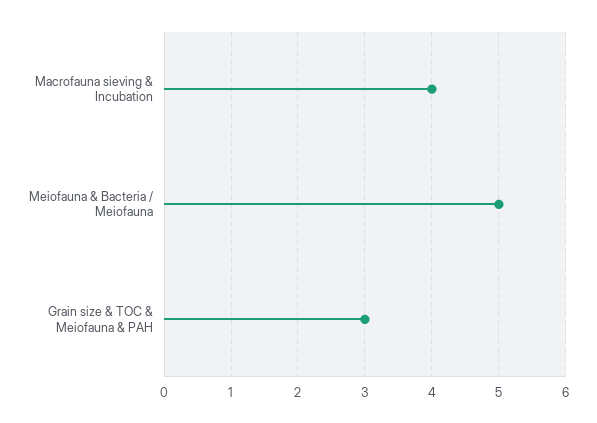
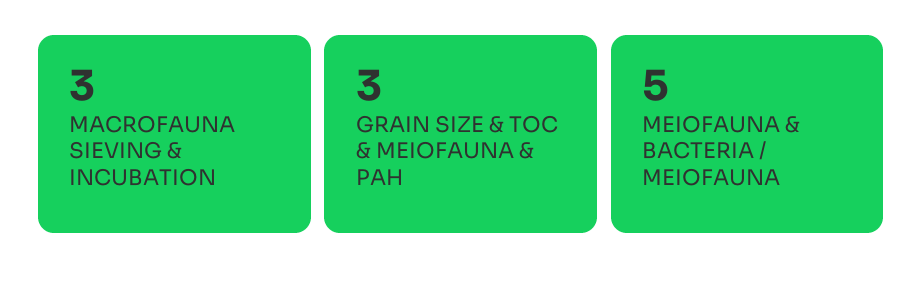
Macrofauna sieving & Incubation: 4 -> 3

